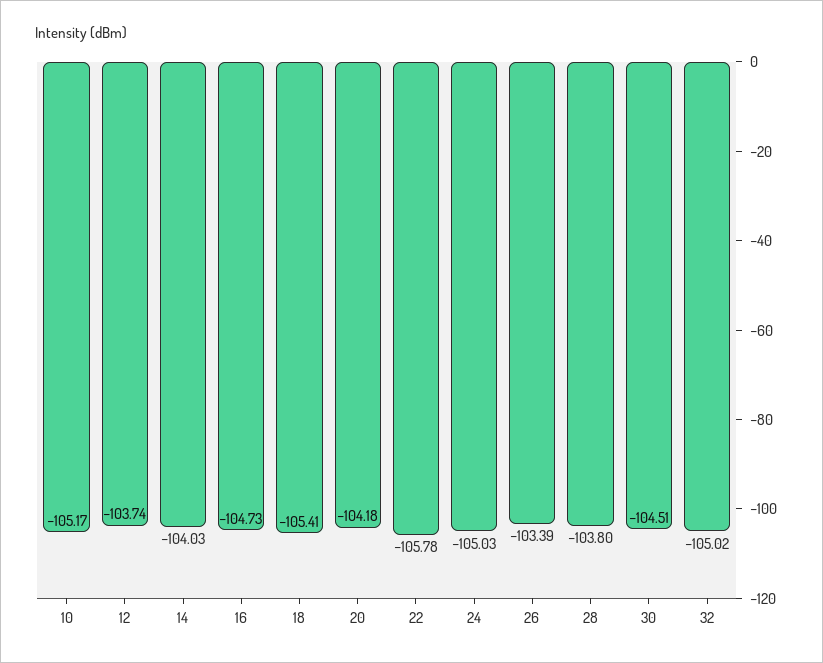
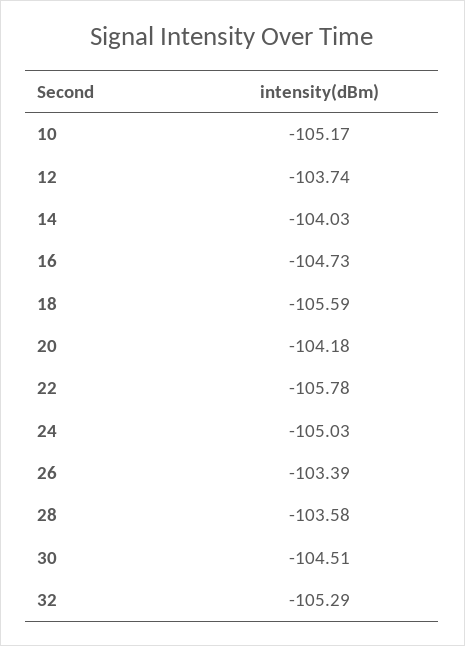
18: -105.41 -> -105.59
28: -103.8 -> -103.58
32: -105.02 -> -105.29

